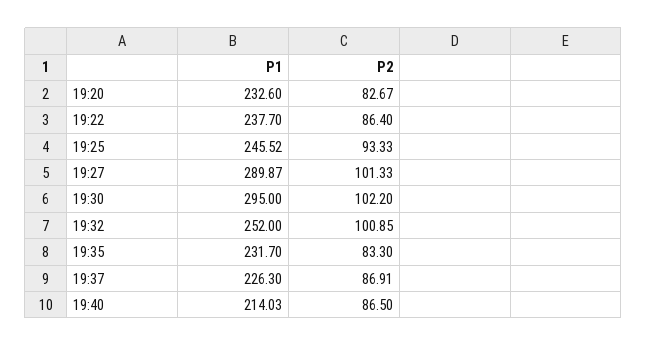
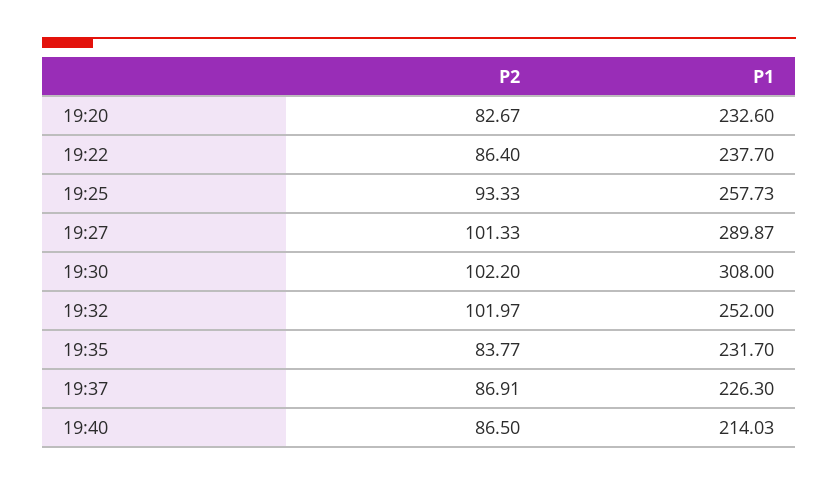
P1, 19:25: 245.52 -> 257.73
P1, 19:30: 295 -> 308
P2, 19:32: 100.85 -> 101.97
P2, 19:35: 83.3 -> 83.77

